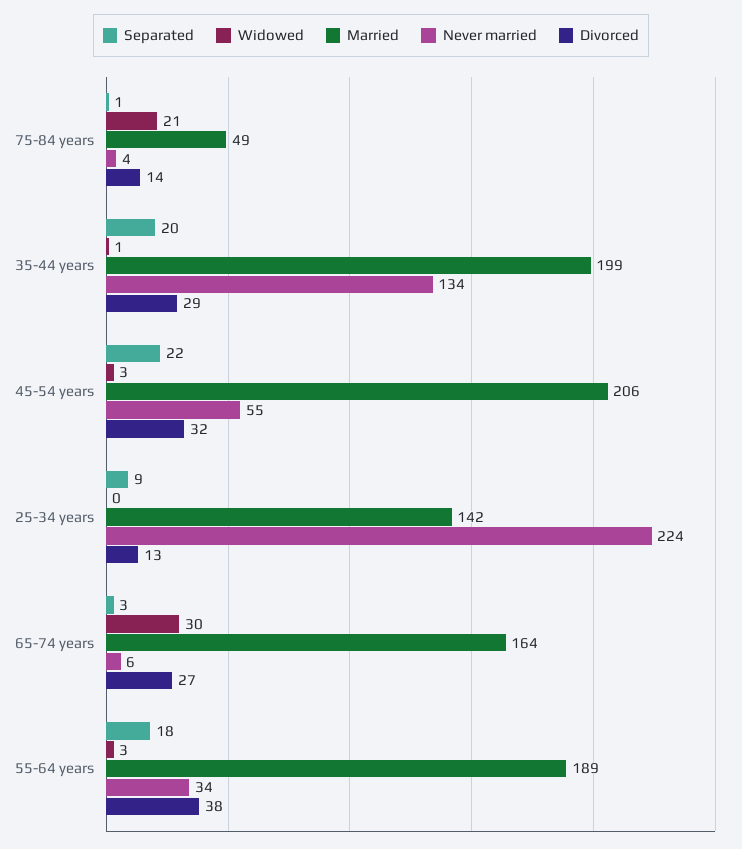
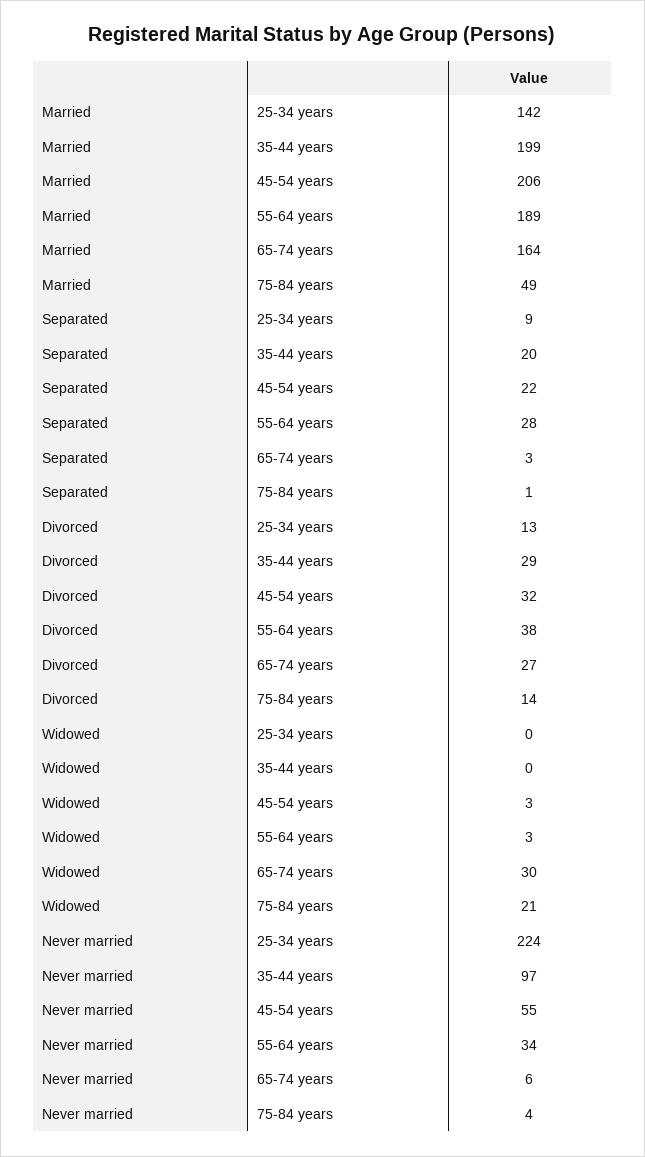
Widowed, 35-44 years: 1 -> 0
Never married, 35-44 years: 134 -> 97
Separated, 55-64 years: 18 -> 28

